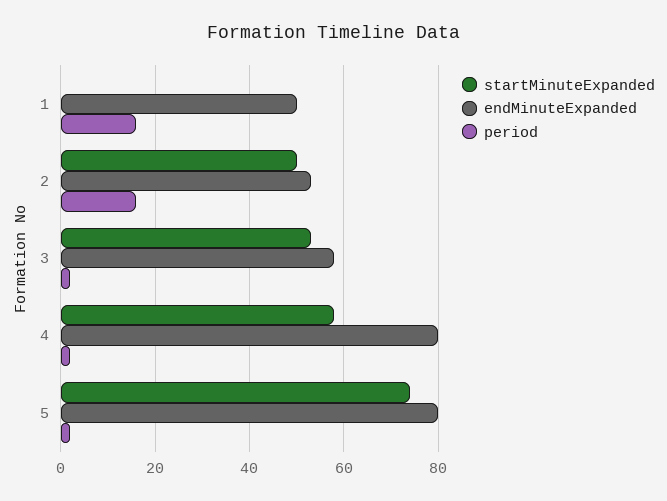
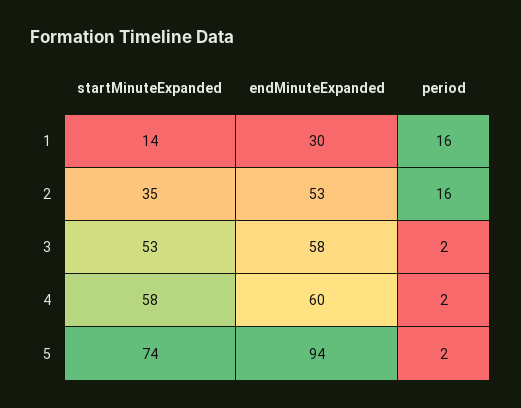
startMinuteExpanded, 1: 0 -> 14
endMinuteExpanded, 1: 50 -> 30
startMinuteExpanded, 2: 50 -> 35
endMinuteExpanded, 4: 80 -> 60
endMinuteExpanded, 5: 80 -> 94

